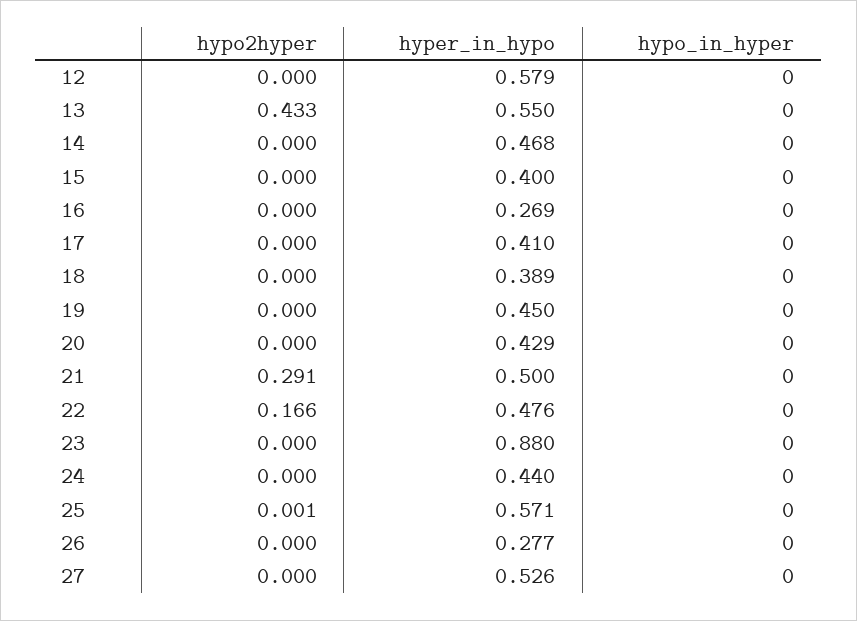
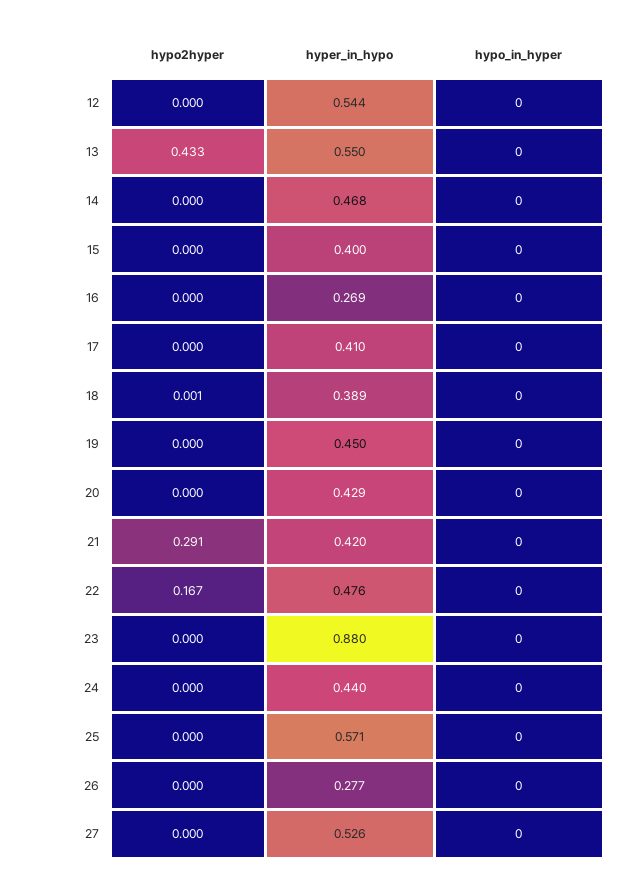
hyper_in_hypo, 12: 0.579 -> 0.544
hypo2hyper, 18: 0 -> 0.001
hyper_in_hypo, 21: 0.5 -> 0.42
hypo2hyper, 22: 0.166 -> 0.167
hypo2hyper, 25: 0.001 -> 0

